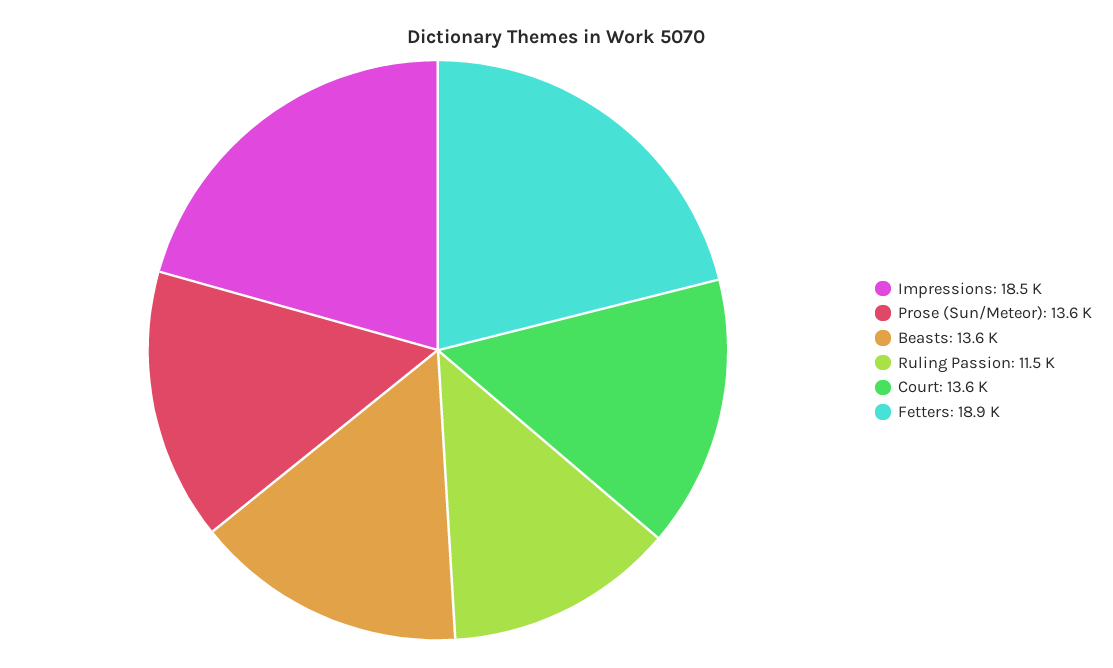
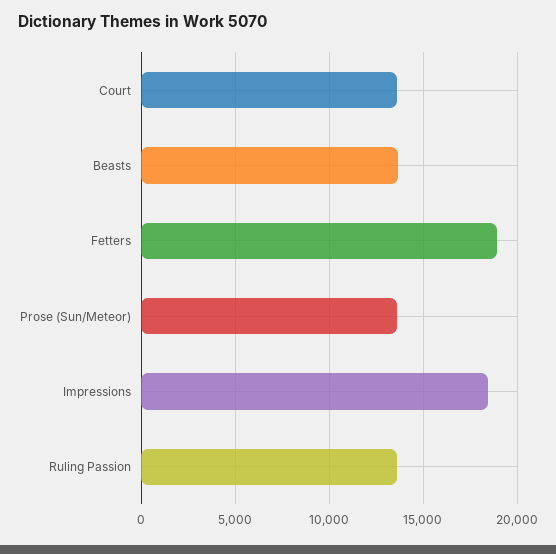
Ruling Passion: 11500 -> 13500

